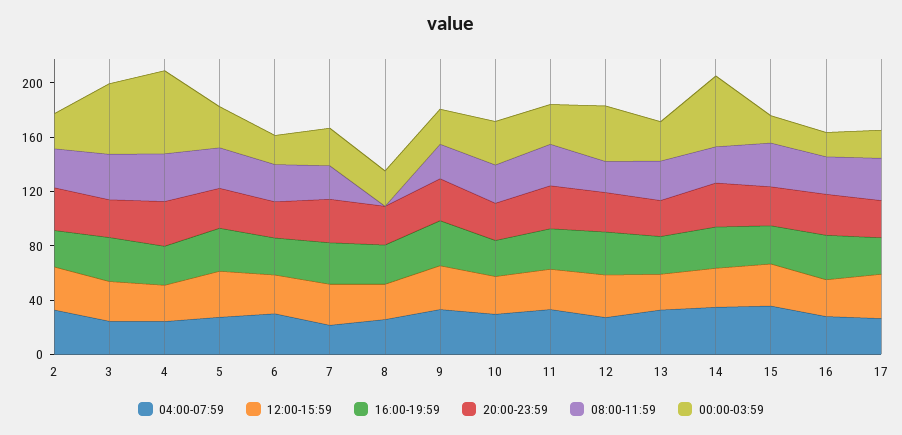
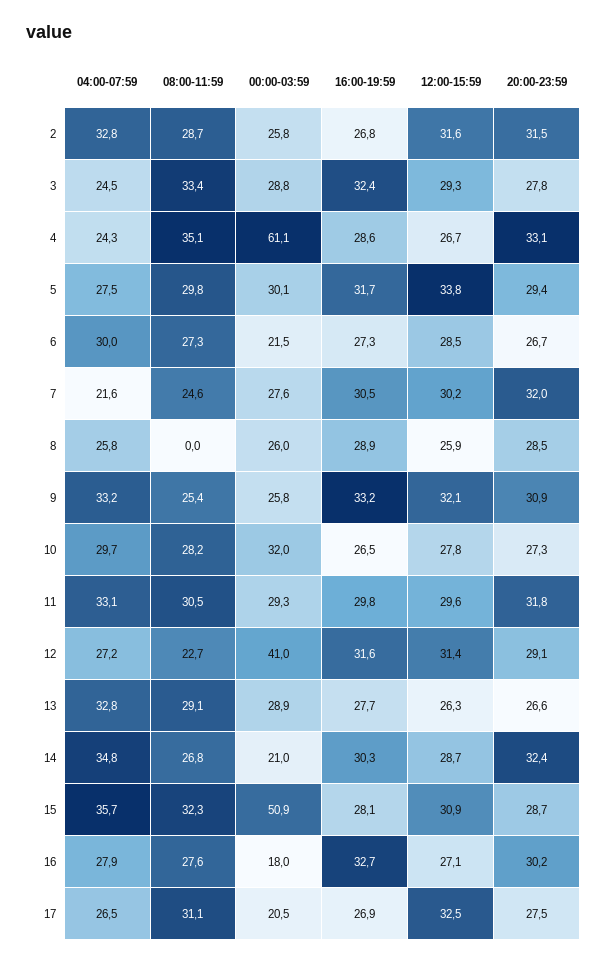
00:00-03:59, 3: 50 -> 28.8
00:00-03:59, 14: 50 -> 21
00:00-03:59, 15: 20 -> 50.9

